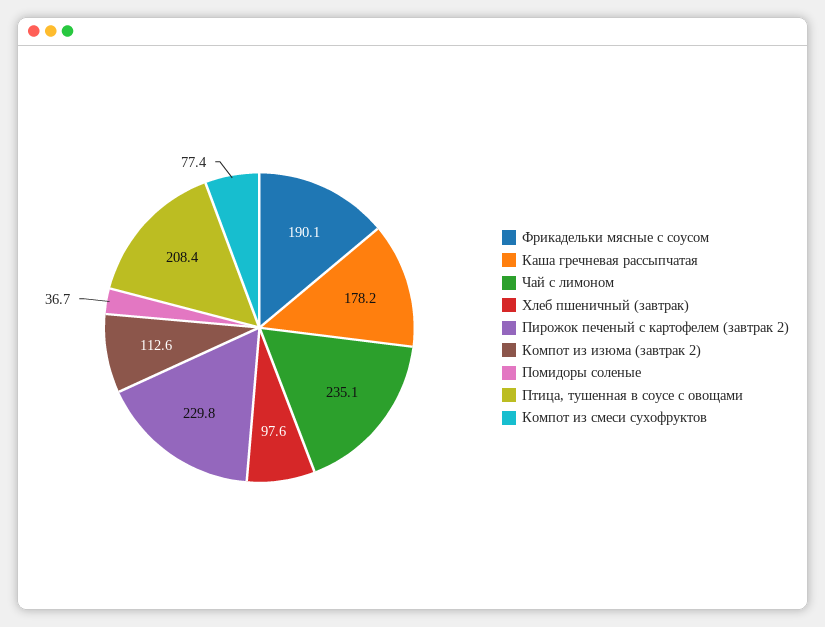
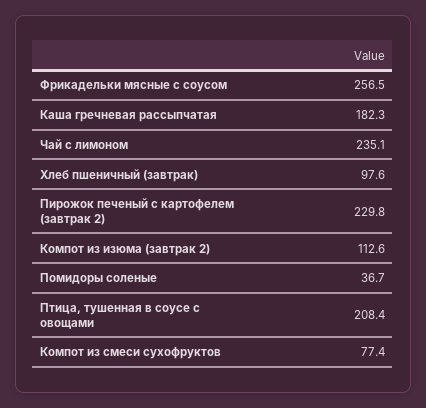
Фрикадельки мясные с соусом: 190.1 -> 256.5
Каша гречневая рассыпчатая: 178.2 -> 182.3

